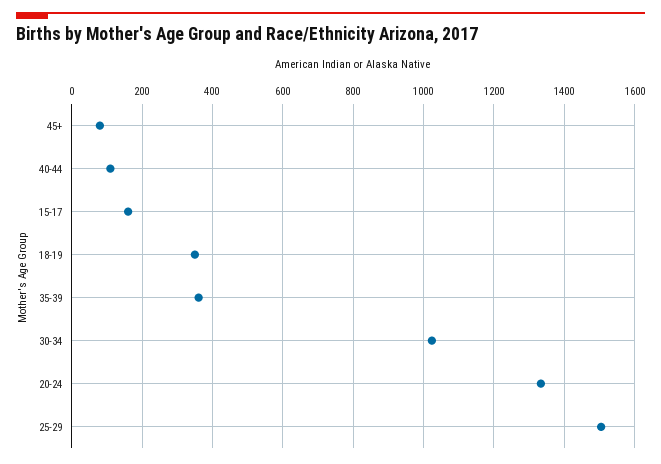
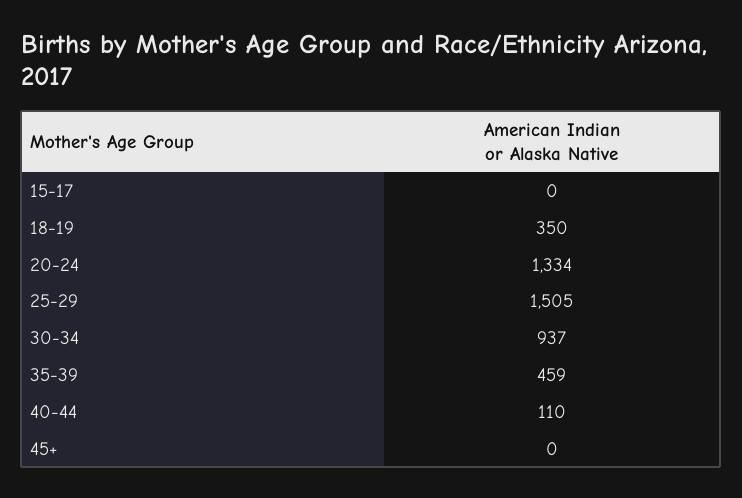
45+: 80 -> 0
15-17: 160 -> 0
35-39: 360 -> 459
30-34: 1020 -> 937

